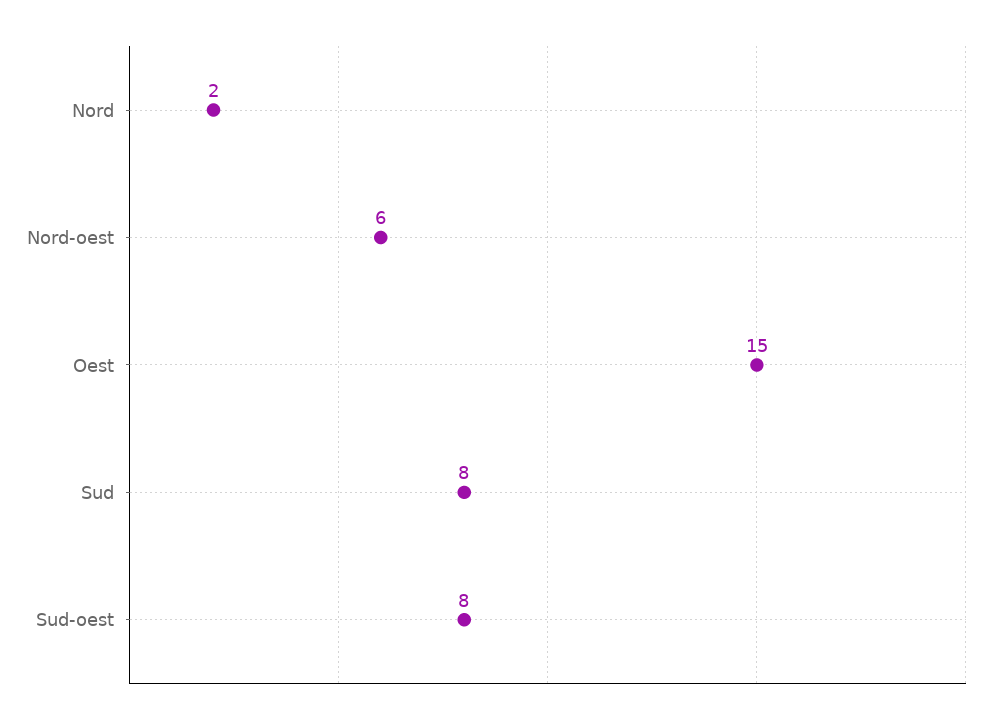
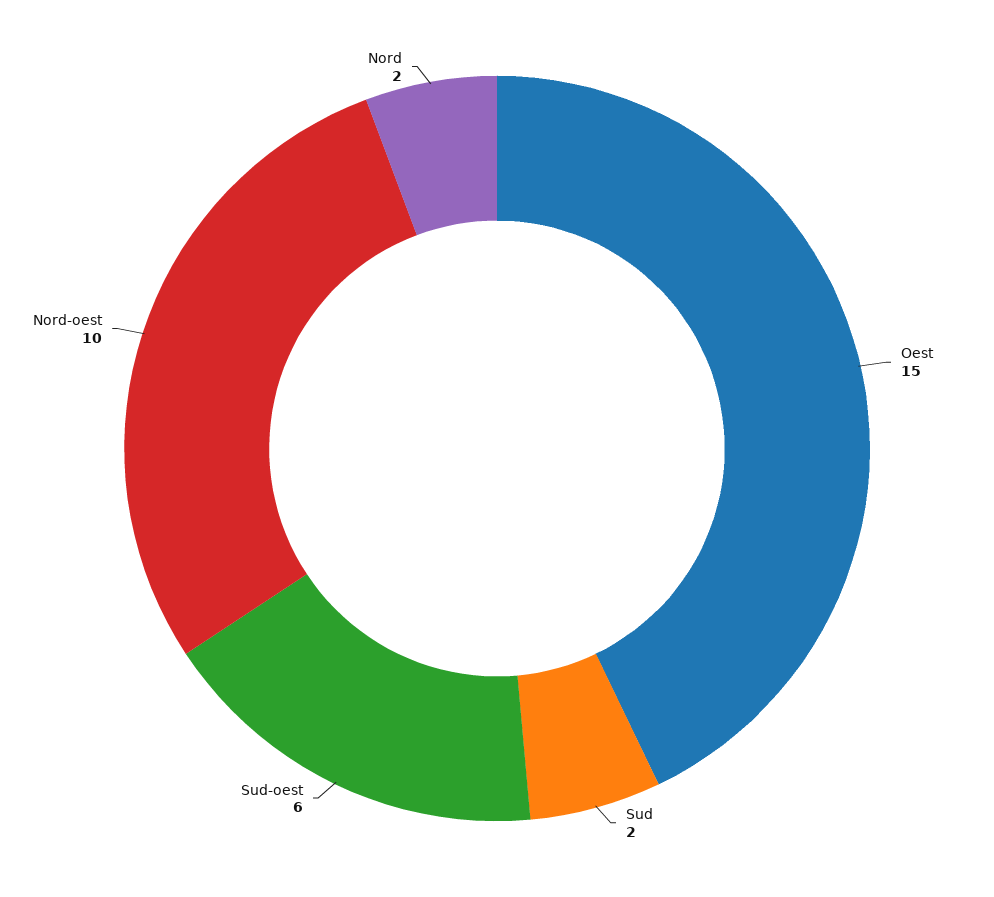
Nord-oest: 6 -> 10
Sud: 8 -> 2
Sud-oest: 8 -> 6

